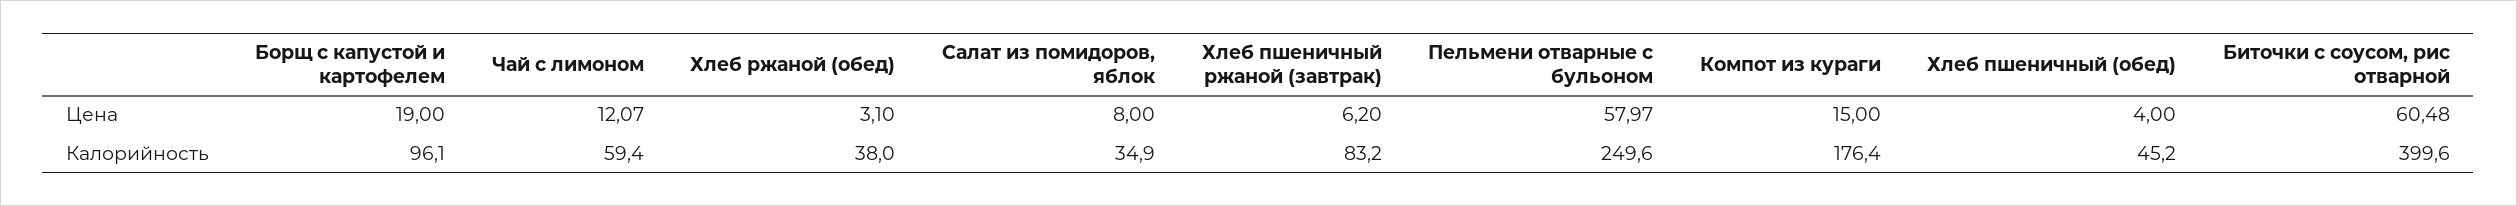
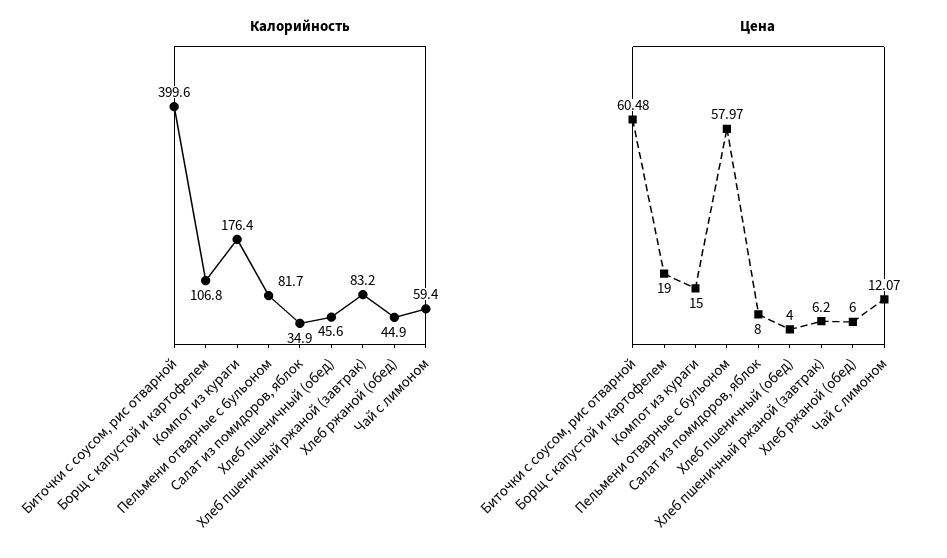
Цена, Хлеб ржаной (обед): 3.1 -> 6
Калорийность, Борщ с капустой и картофелем: 96.1 -> 106.8
Калорийность, Хлеб ржаной (обед): 38 -> 44.9
Калорийность, Пельмени отварные с бульоном: 249.6 -> 81.7
Калорийность, Хлеб пшеничный (обед): 45.2 -> 45.6

